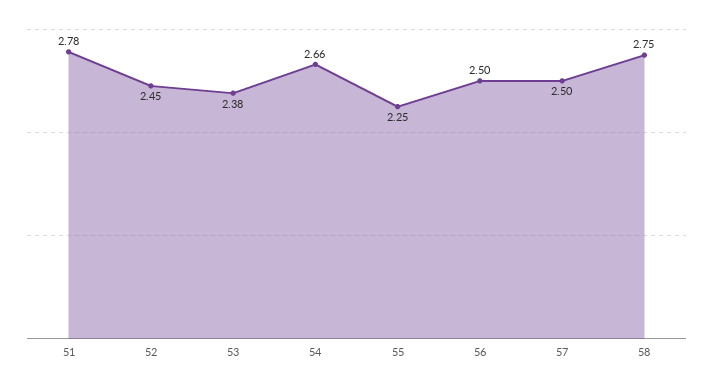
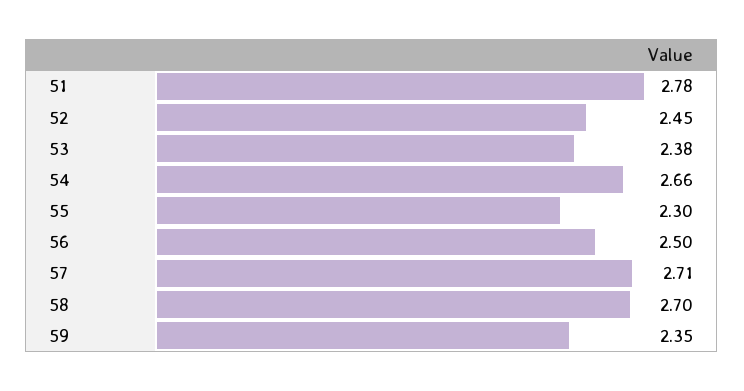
55: 2.25 -> 2.3
57: 2.5 -> 2.71
58: 2.75 -> 2.7
59: none -> 2.35

